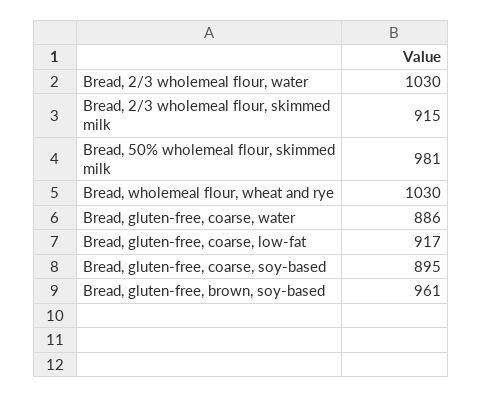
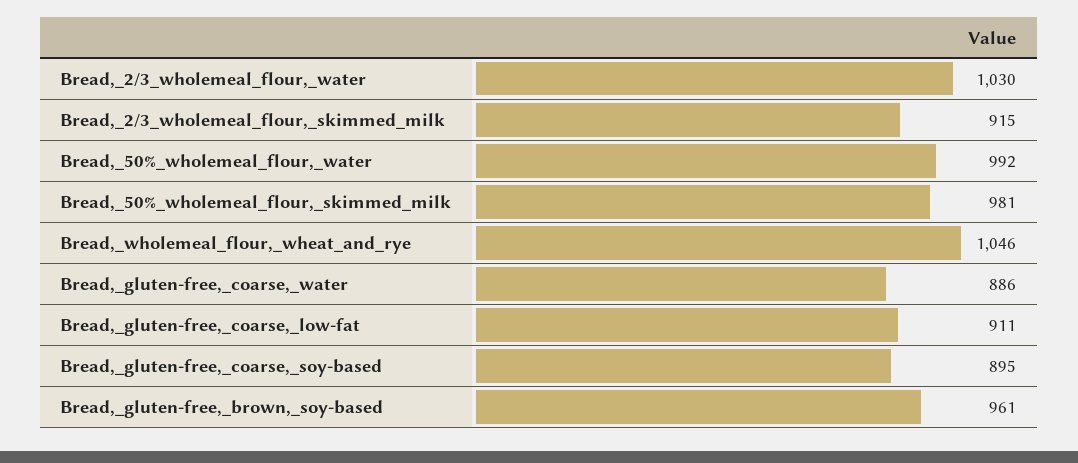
Bread, wholemeal flour, wheat and rye: 1030 -> 1046
Bread, gluten-free, coarse, low-fat: 917 -> 911
Bread,_50%_wholemeal_flour,_water: none -> 992

